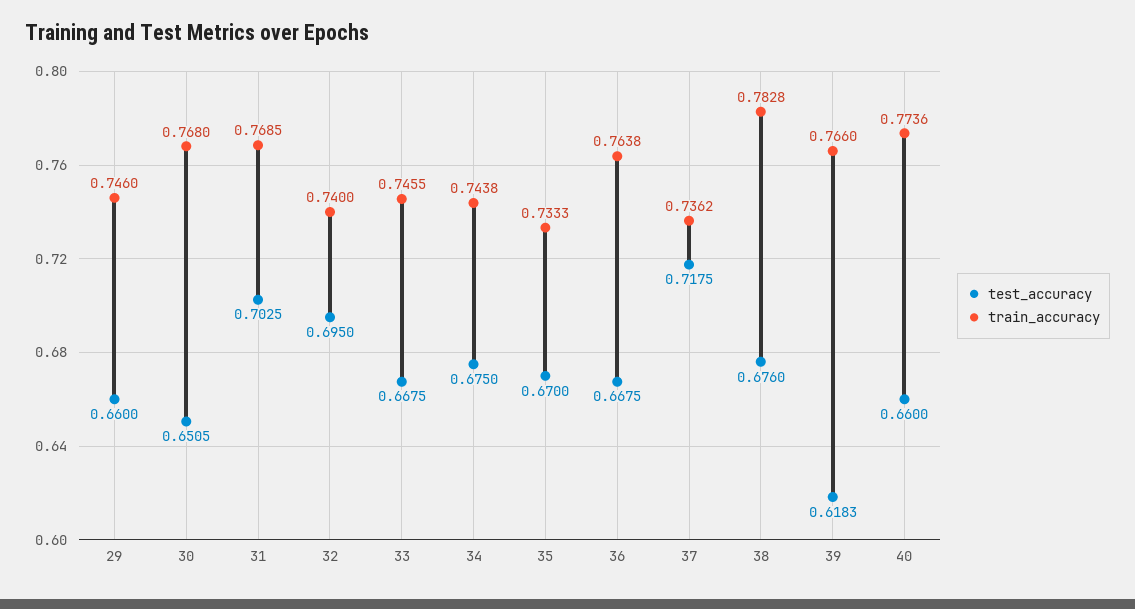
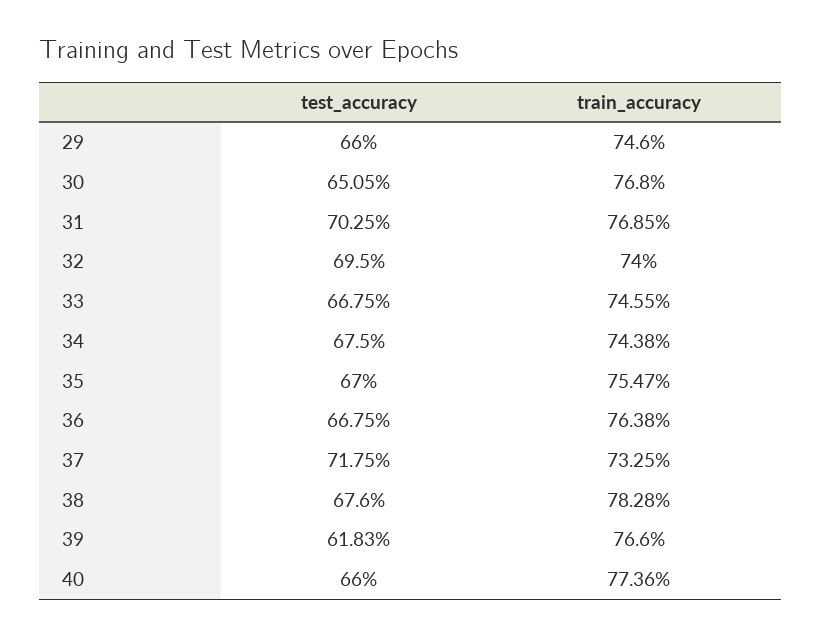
train_accuracy, 35: 0.7333 -> 0.7547
train_accuracy, 37: 0.7362 -> 0.7325

